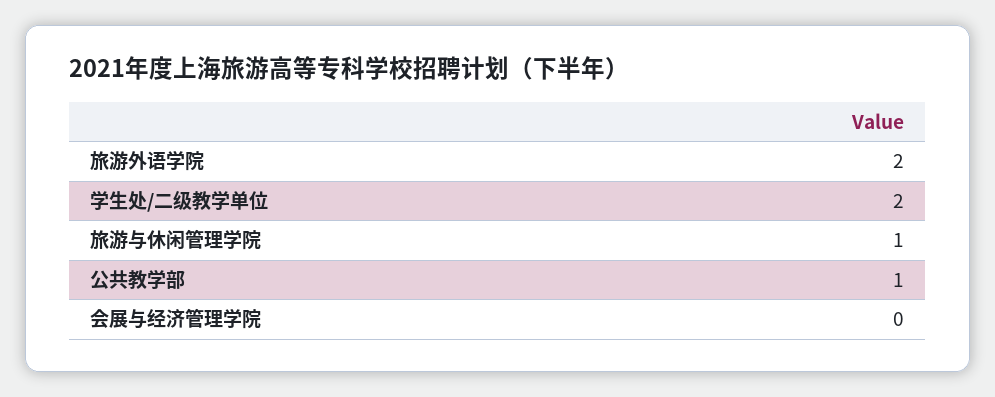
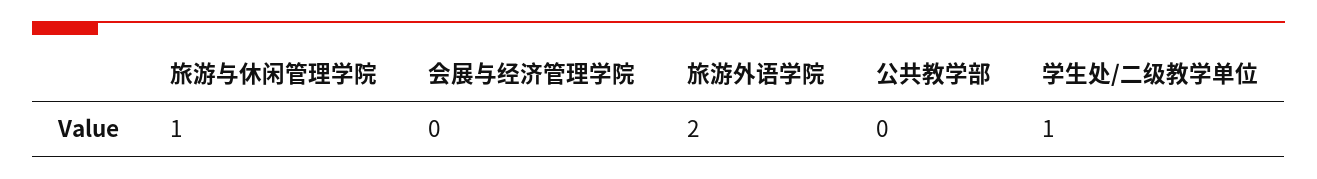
学生处/二级教学单位: 2 -> 1
公共教学部: 1 -> 0

